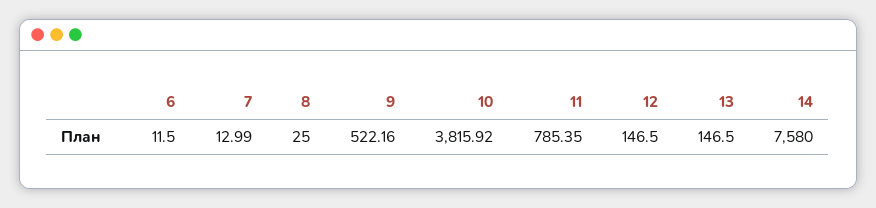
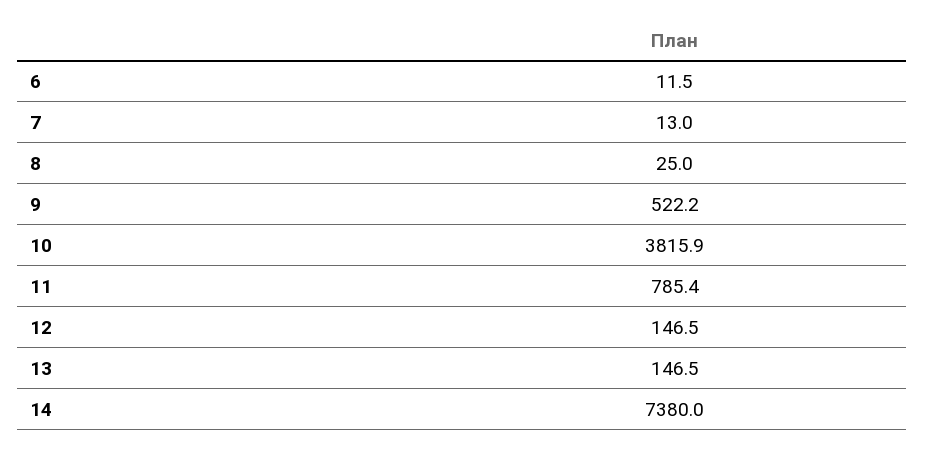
14: 7580 -> 7380

